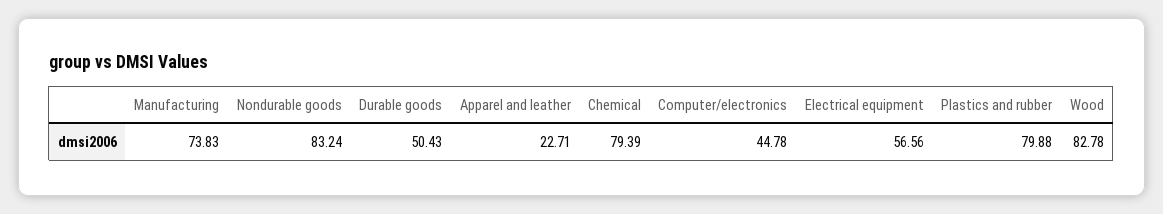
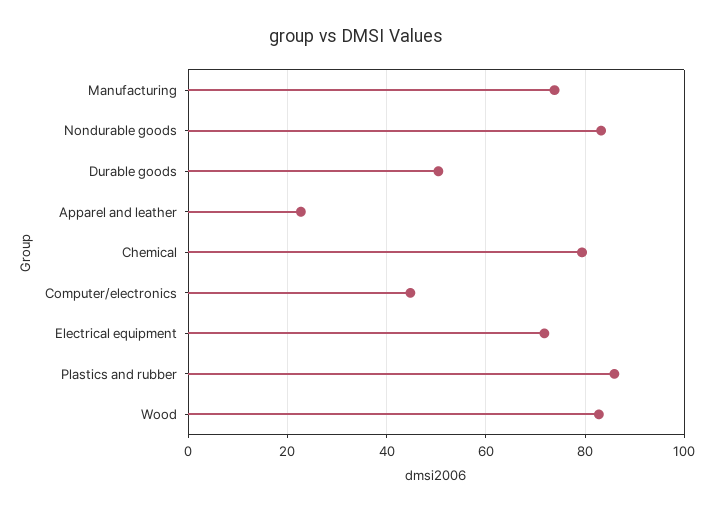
Electrical equipment: 56.56 -> 72
Plastics and rubber: 79.88 -> 86

